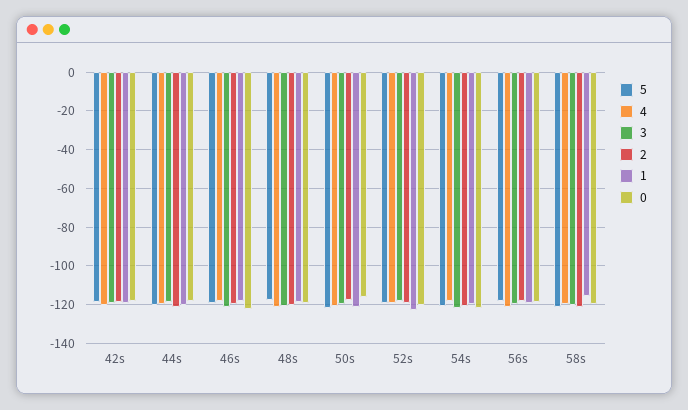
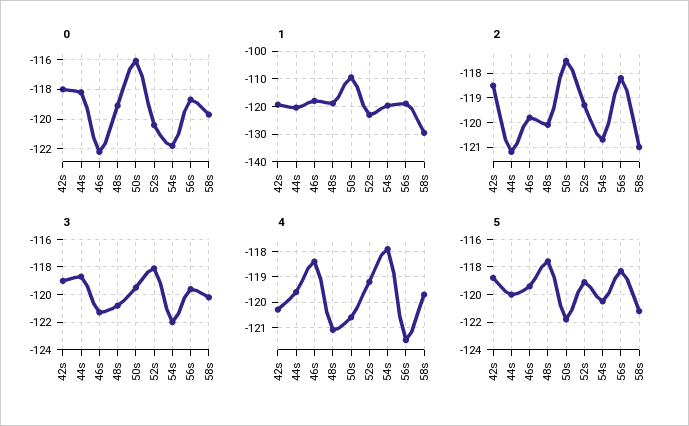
1, 50s: -120 -> -110
1, 58s: -115 -> -130

